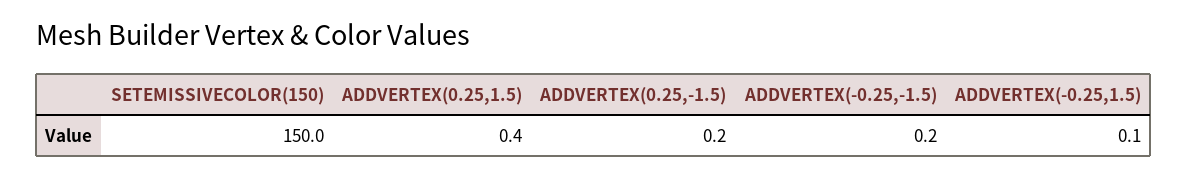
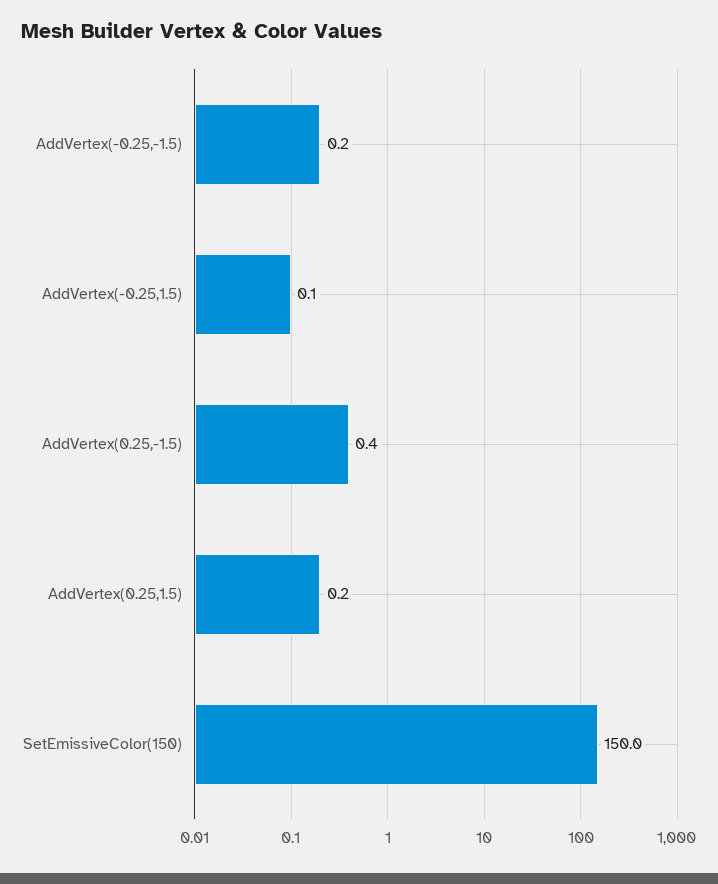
ADDVERTEX(0.25,1.5): 0.4 -> 0.2
ADDVERTEX(0.25,-1.5): 0.2 -> 0.4

